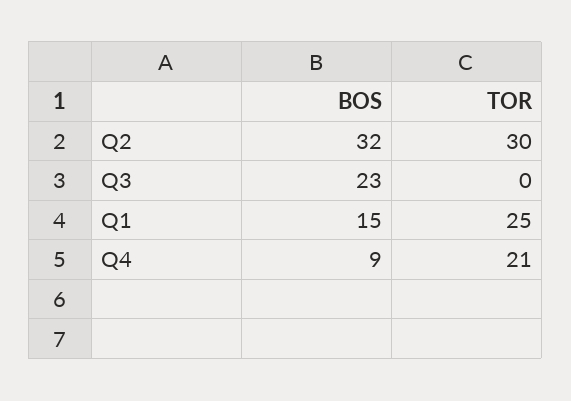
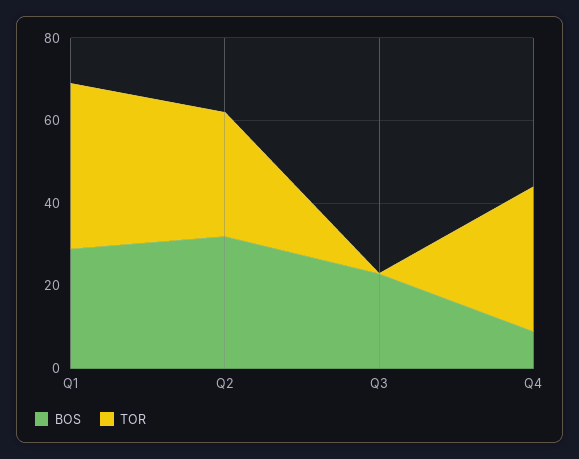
BOS, Q1: 15 -> 30
TOR, Q1: 25 -> 40
TOR, Q4: 21 -> 35

